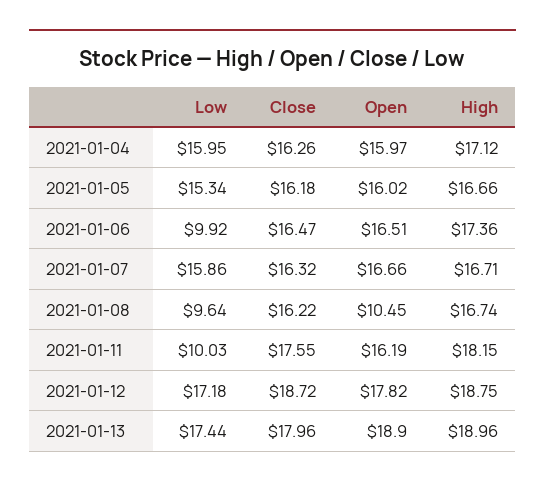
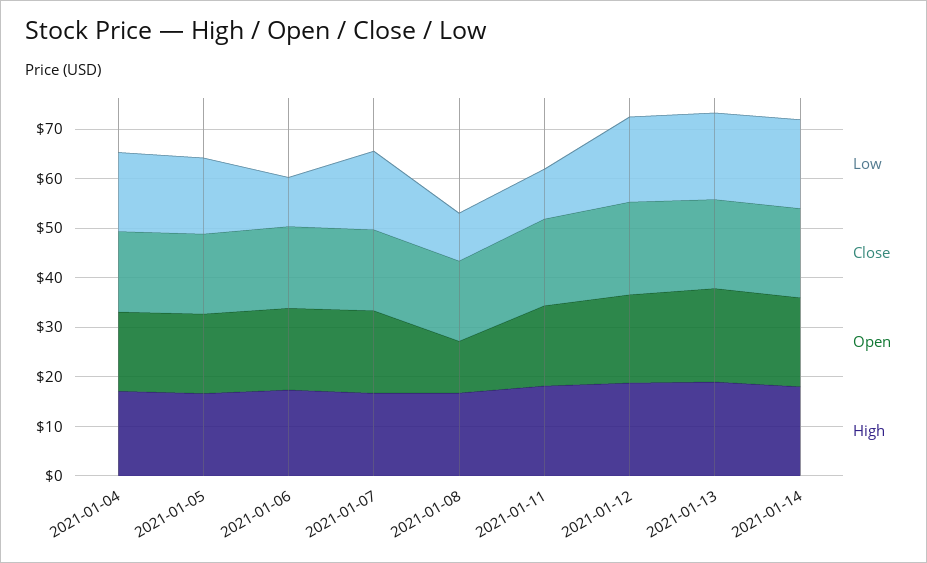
Low, 2021-01-14: none -> 18
Close, 2021-01-14: none -> 18
Open, 2021-01-14: none -> 18
High, 2021-01-14: none -> 18

